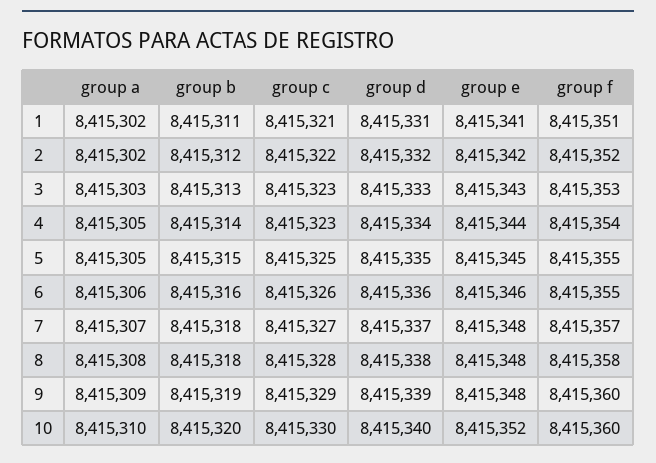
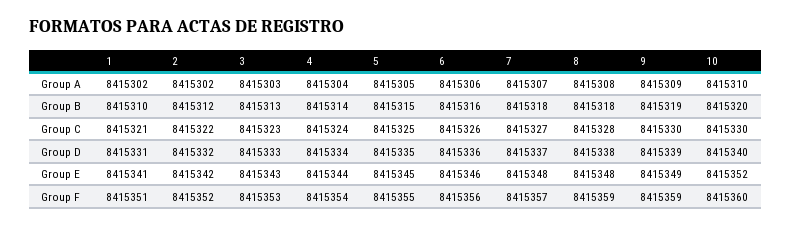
group b, 1: 8415311 -> 8415310
group a, 4: 8415305 -> 8415304
group c, 4: 8415323 -> 8415324
group f, 6: 8415355 -> 8415356
group f, 8: 8415358 -> 8415359
group c, 9: 8415329 -> 8415330
group e, 9: 8415348 -> 8415349
group f, 9: 8415360 -> 8415359

